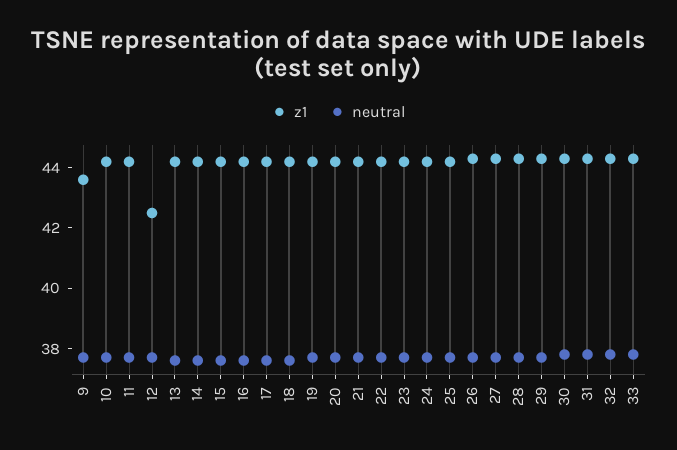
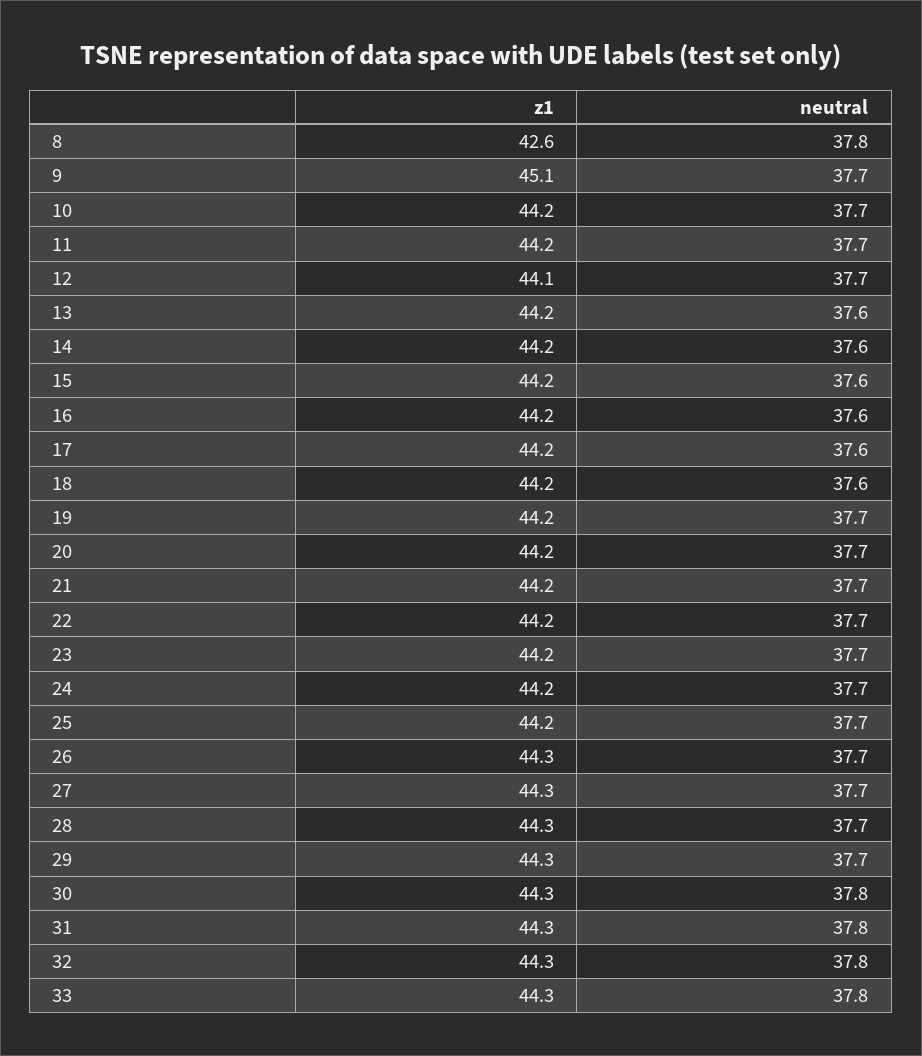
z1, 9: 43.5 -> 45.1
z1, 12: 42.5 -> 44.1
z1, 8: none -> 42.6
neutral, 8: none -> 37.8

